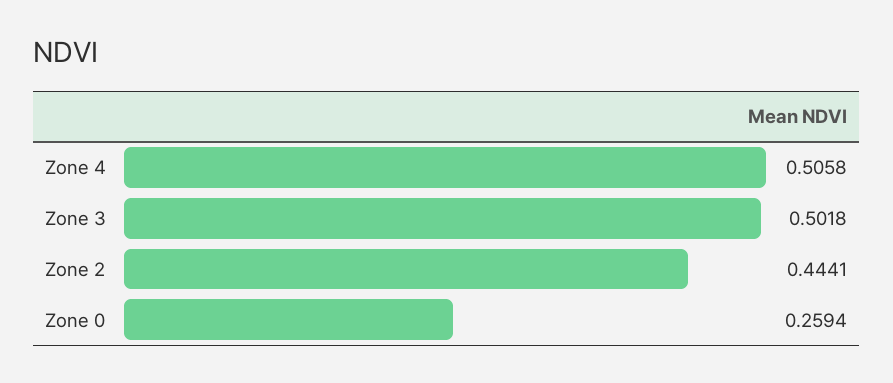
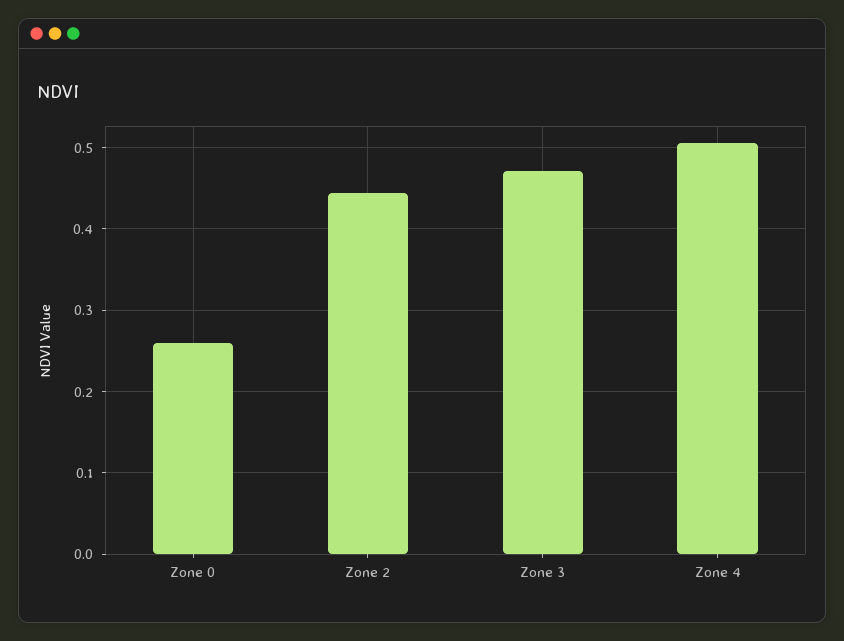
Zone 3: 0.5018 -> 0.47

